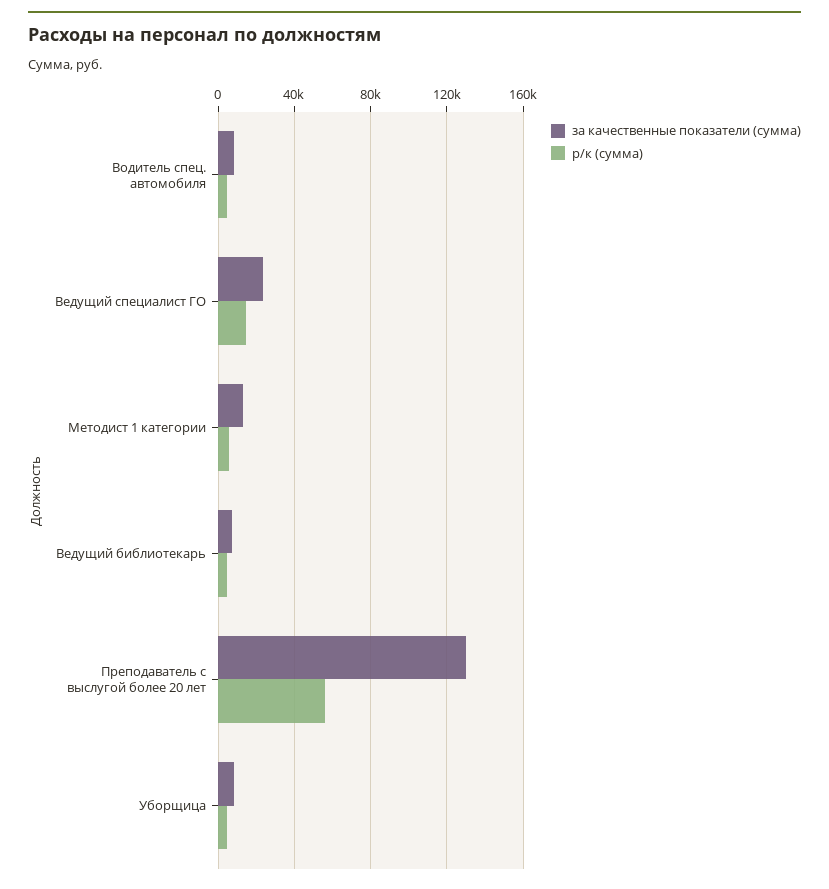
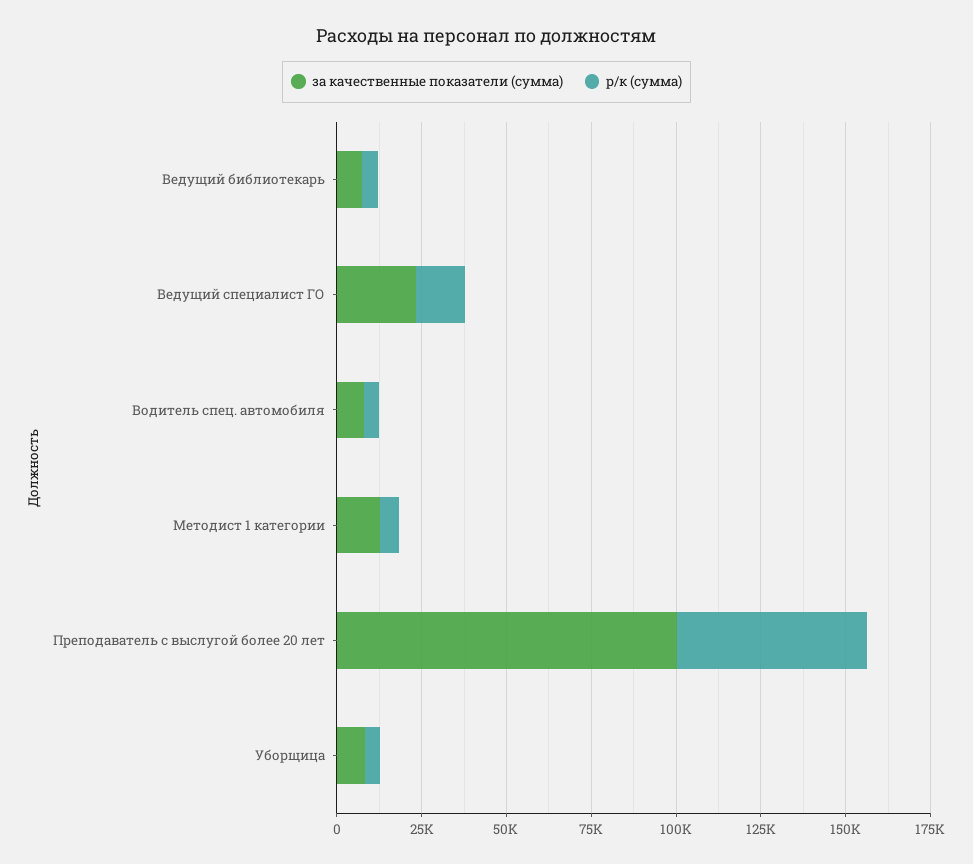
за качественные показатели (сумма), Преподаватель с выслугой более 20 лет: 130000 -> 100000

